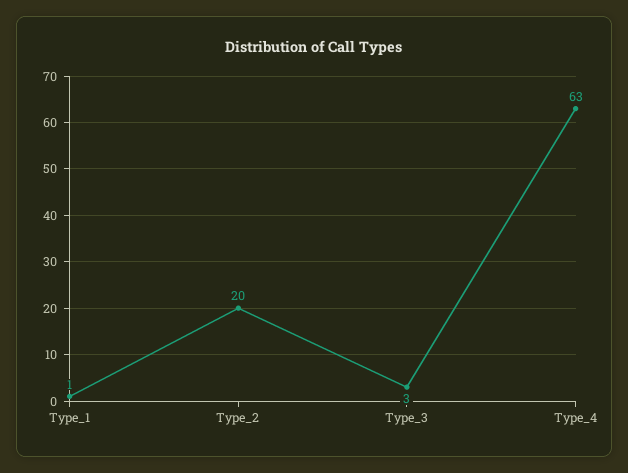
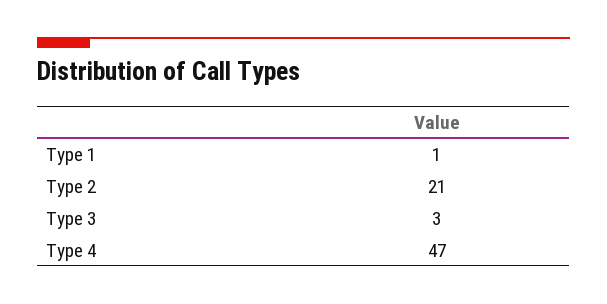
Type_2: 20 -> 21
Type_4: 63 -> 47

